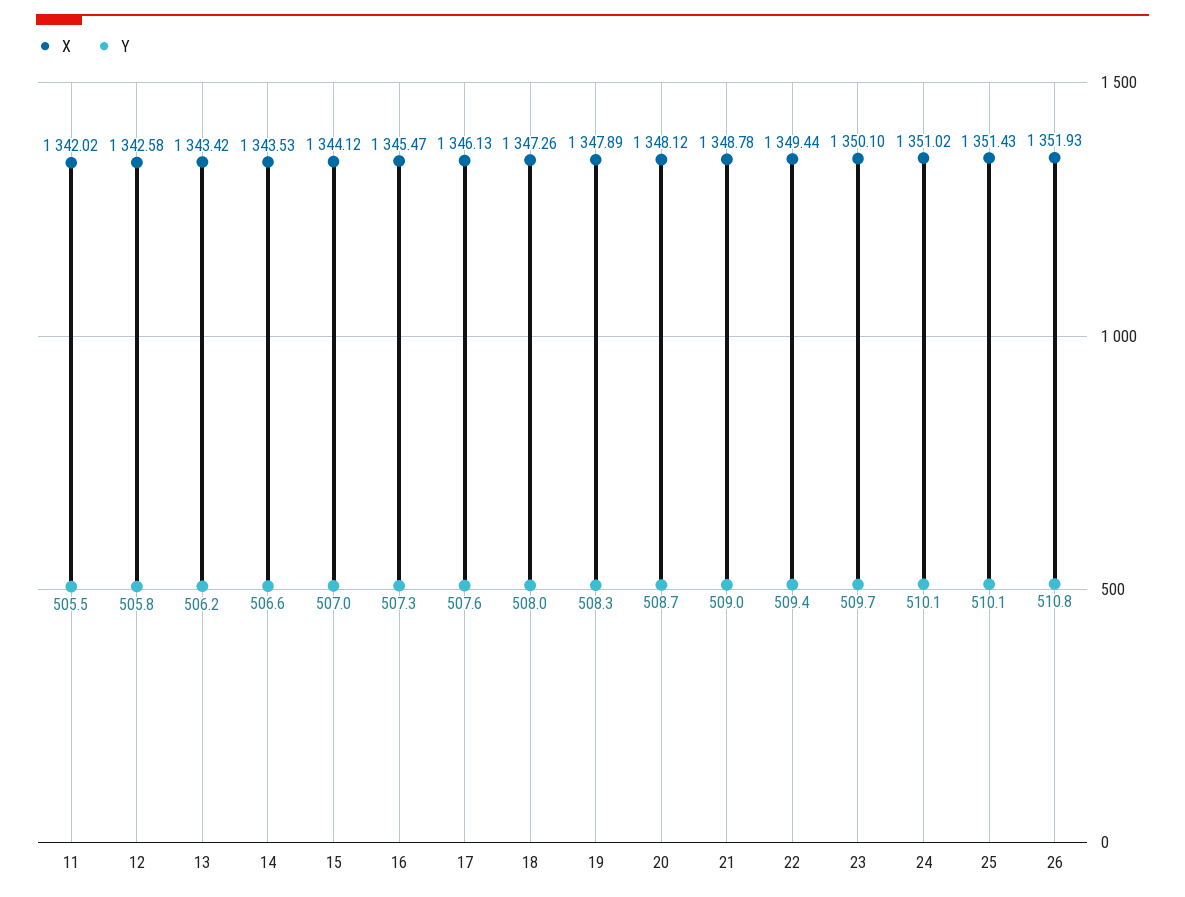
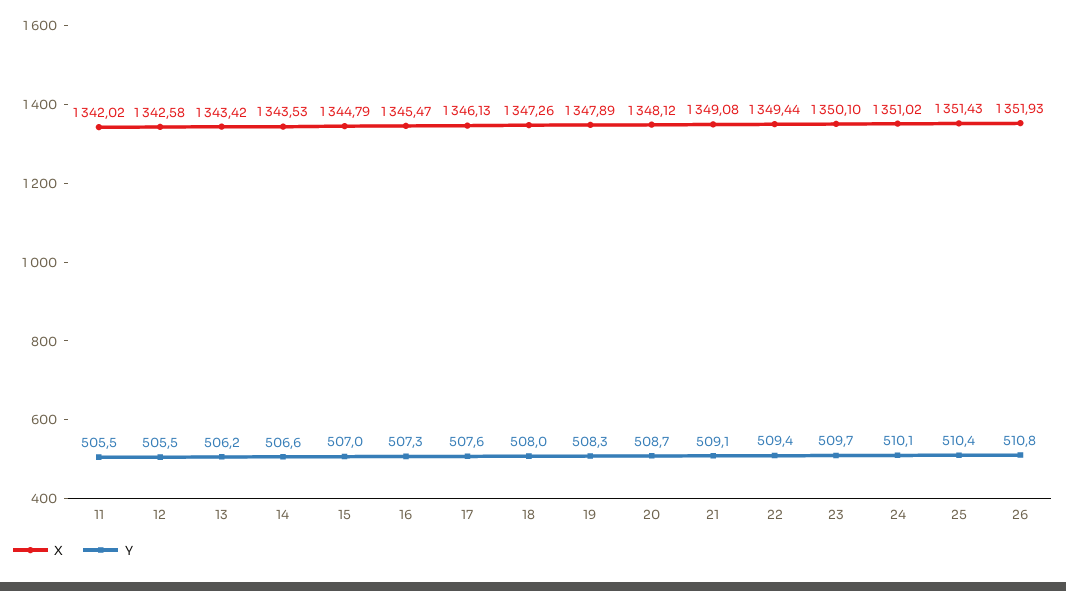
Y, 12: 505.8 -> 505.5
X, 15: 1344.12 -> 1344.79
X, 21: 1348.78 -> 1349.08
Y, 21: 509 -> 509.1
Y, 25: 510.1 -> 510.4

